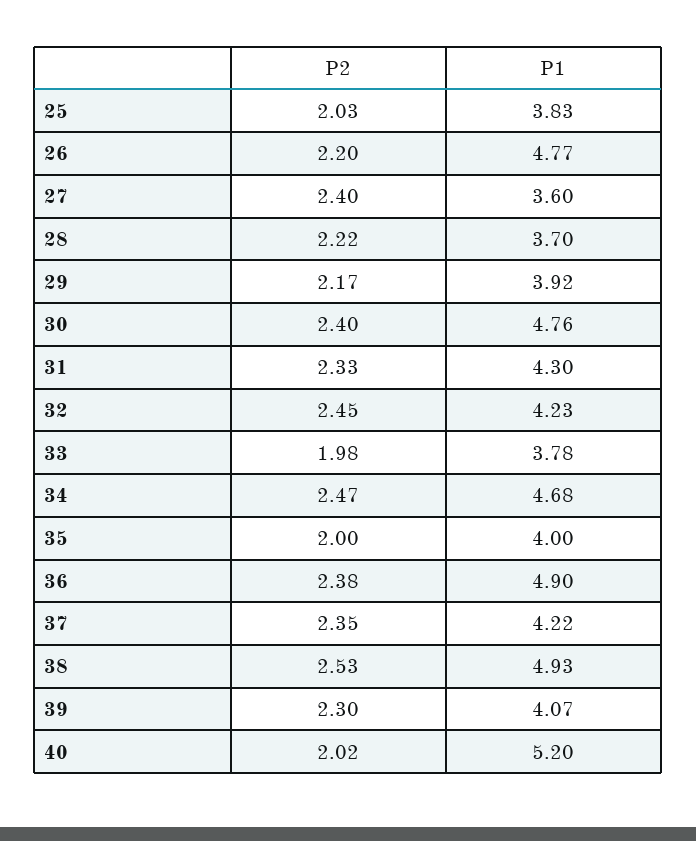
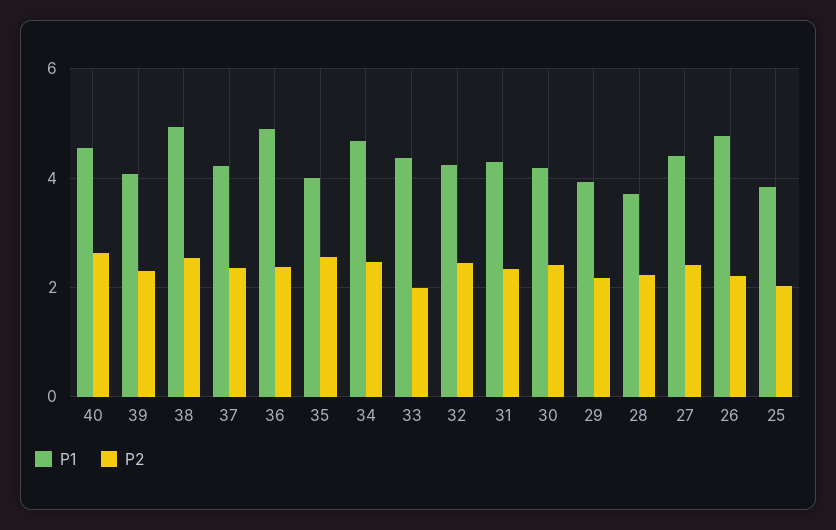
P1, 27: 3.6 -> 4.4
P1, 30: 4.76 -> 4.2
P1, 33: 3.78 -> 4.4
P2, 35: 2 -> 2.6
P2, 40: 2.02 -> 2.6
P1, 40: 5.2 -> 4.6

